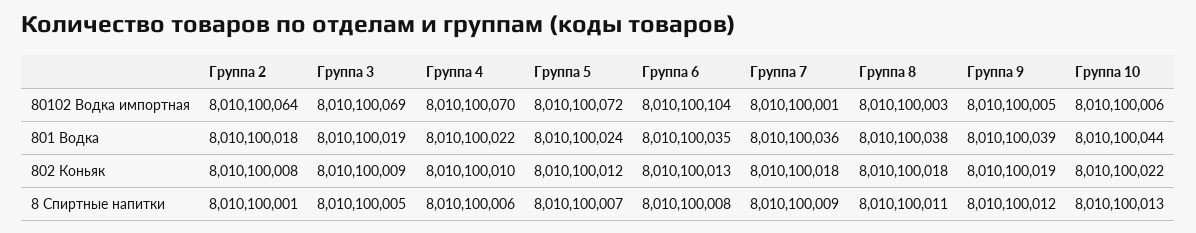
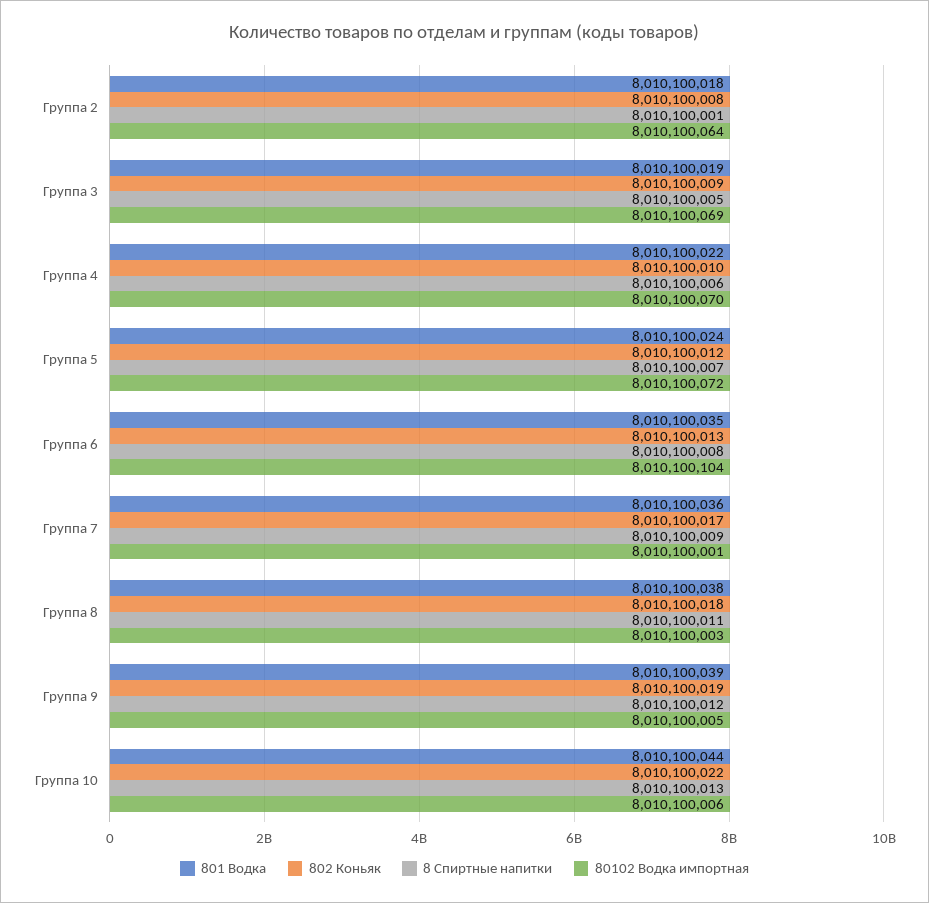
802 Коньяк, Группа 7: 8010100018 -> 8010100017

